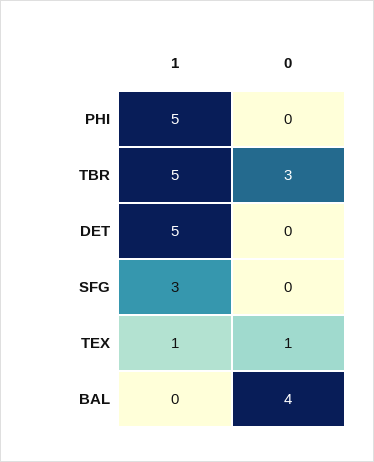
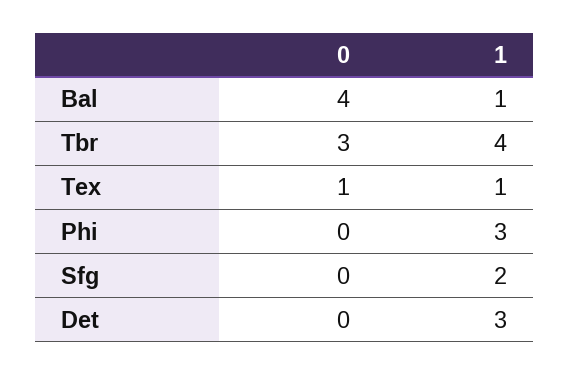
1, PHI: 5 -> 3
1, TBR: 5 -> 4
1, DET: 5 -> 3
1, SFG: 3 -> 2
1, BAL: 0 -> 1

